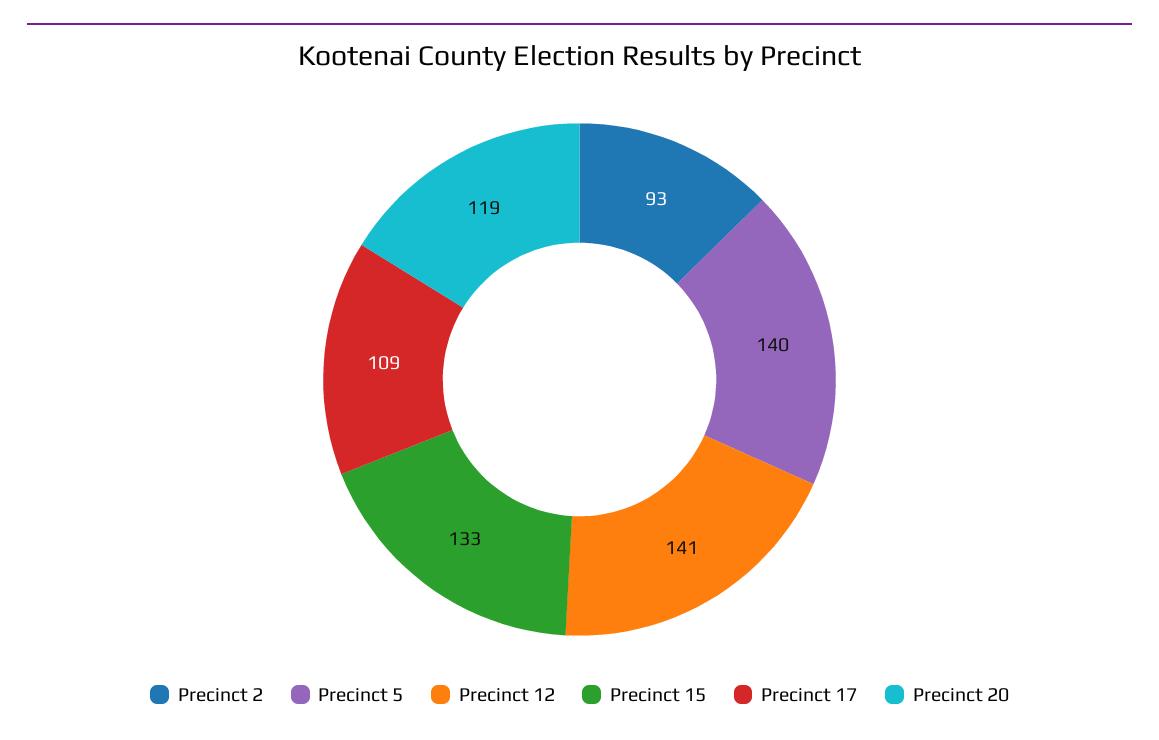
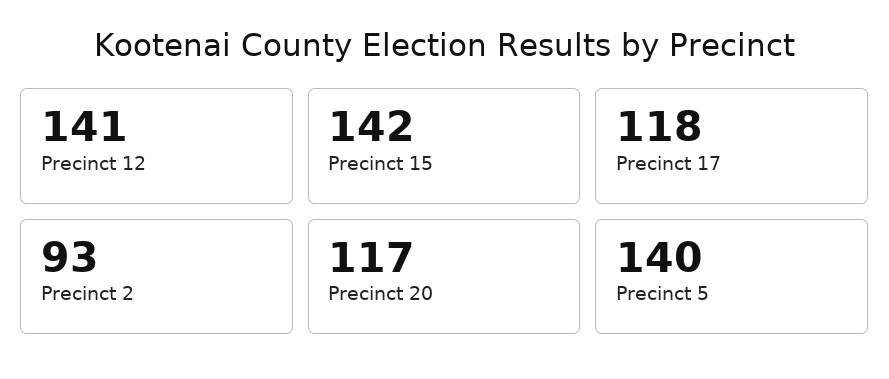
Precinct 15: 133 -> 142
Precinct 17: 109 -> 118
Precinct 20: 119 -> 117

